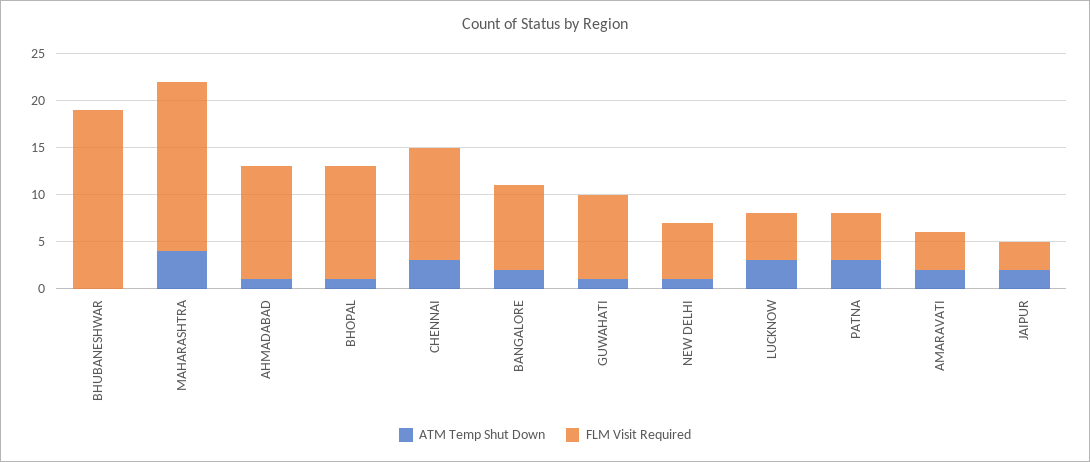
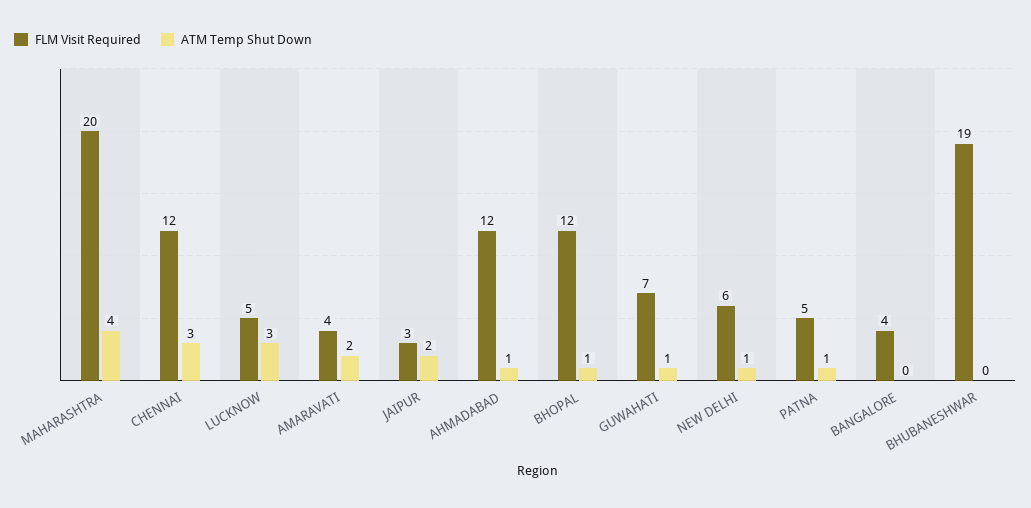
FLM Visit Required, MAHARASHTRA: 18 -> 20
ATM Temp Shut Down, BANGALORE: 2 -> 0
FLM Visit Required, BANGALORE: 9 -> 4
FLM Visit Required, GUWAHATI: 9 -> 7
ATM Temp Shut Down, PATNA: 3 -> 1

